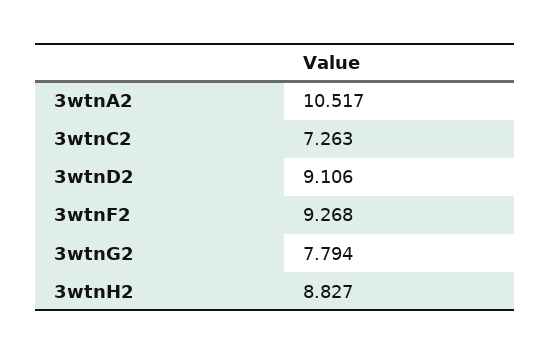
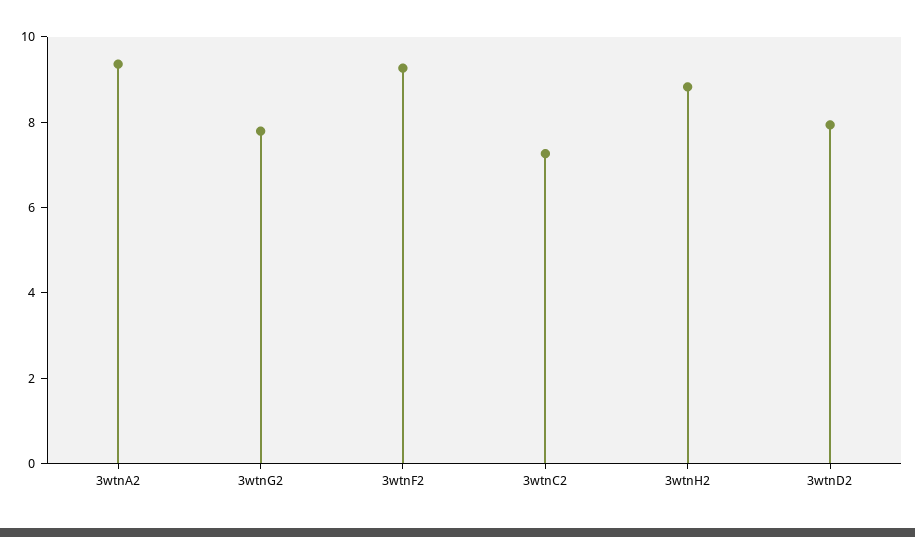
3wtnA2: 10.517 -> 9.5
3wtnD2: 9.106 -> 8

